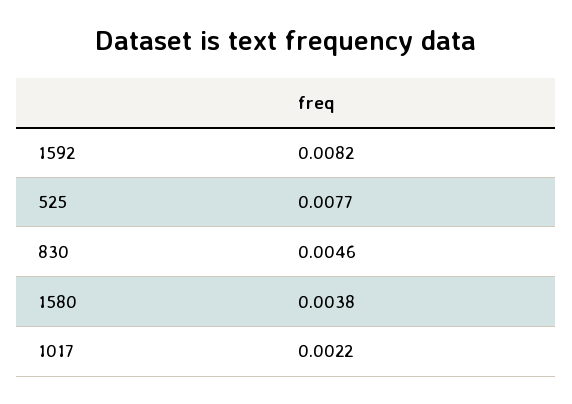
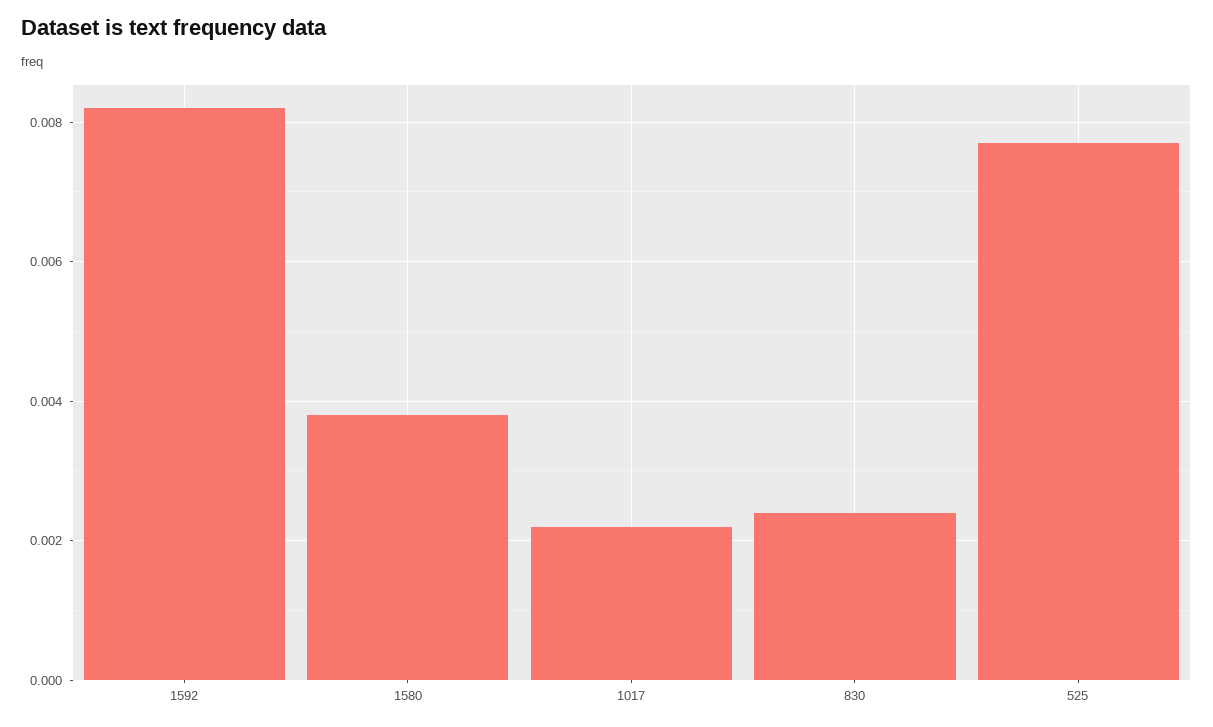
830: 0.0046 -> 0.0025

